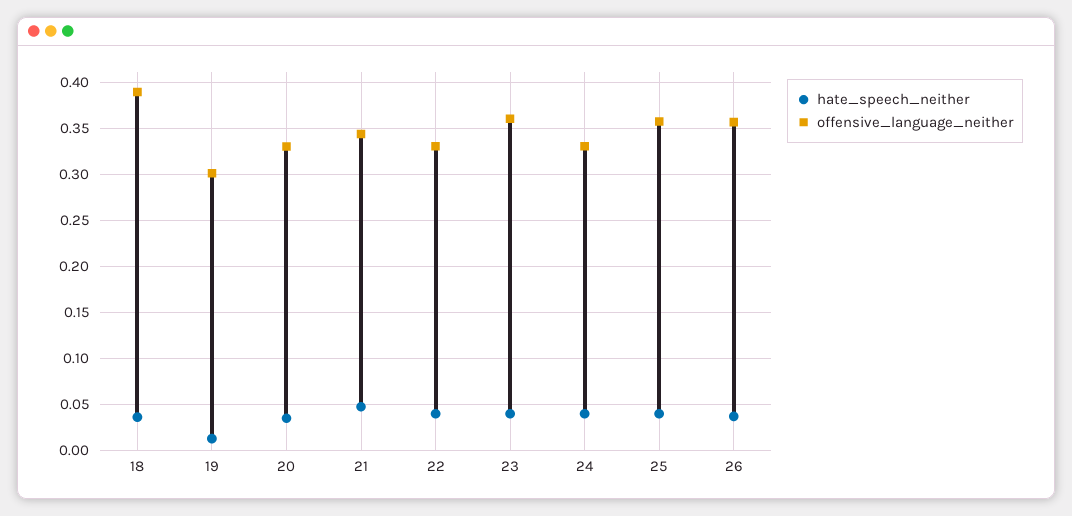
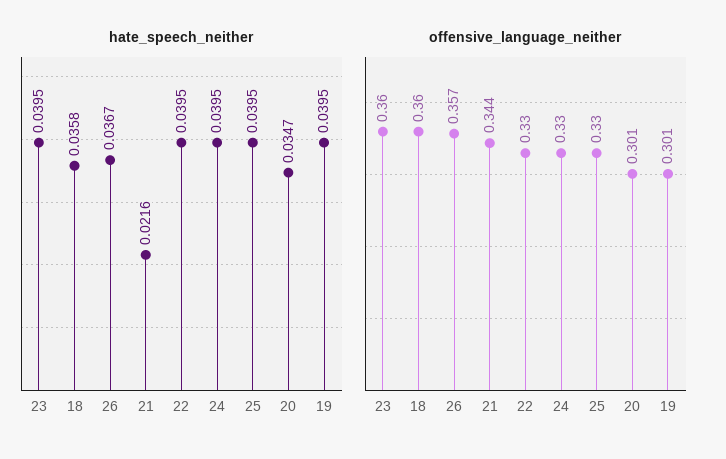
offensive_language_neither, 18: 0.39 -> 0.36
hate_speech_neither, 19: 0.01 -> 0.0395
offensive_language_neither, 20: 0.33 -> 0.301
hate_speech_neither, 21: 0.05 -> 0.0216
offensive_language_neither, 25: 0.36 -> 0.33

